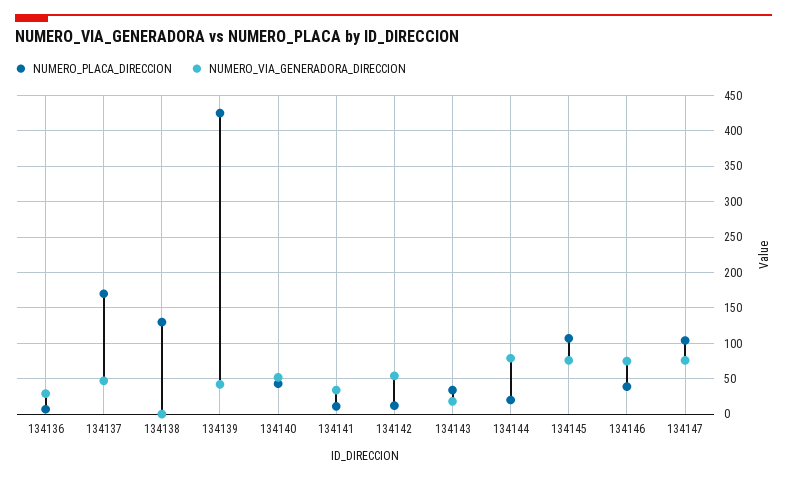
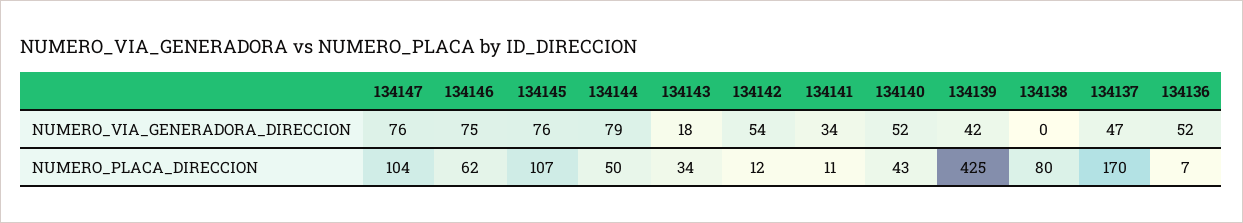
NUMERO_VIA_GENERADORA_DIRECCION, 134136: 30 -> 52
NUMERO_PLACA_DIRECCION, 134138: 130 -> 80
NUMERO_PLACA_DIRECCION, 134144: 20 -> 50
NUMERO_PLACA_DIRECCION, 134146: 40 -> 62

